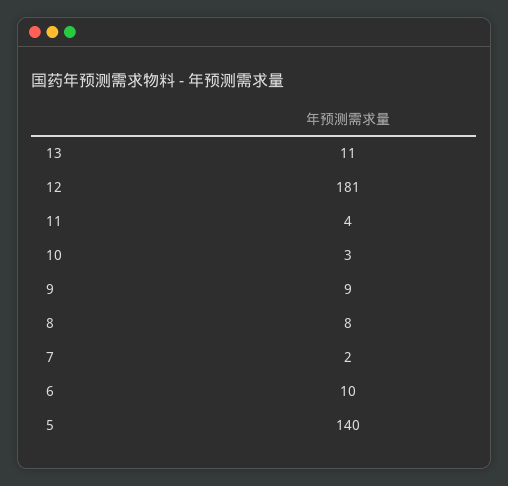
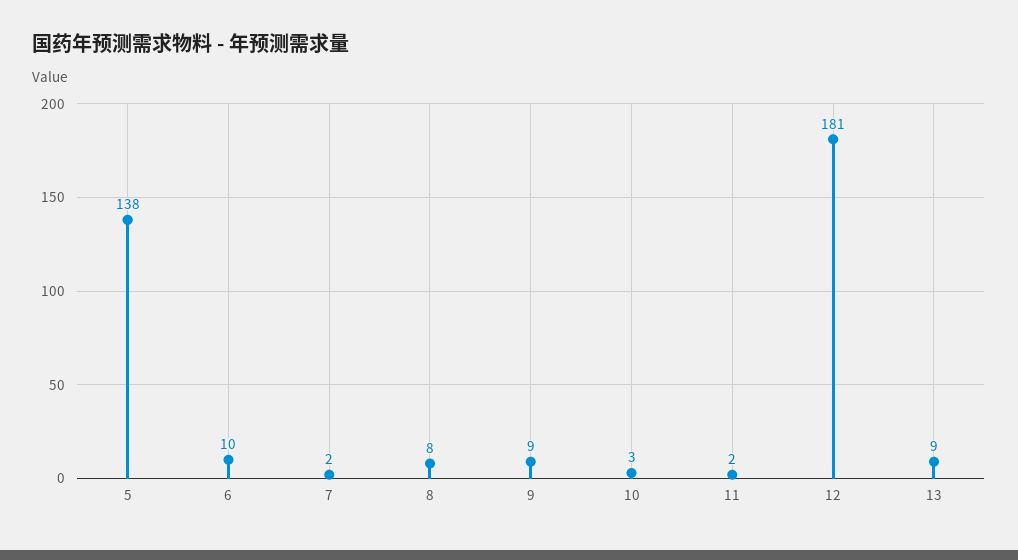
13: 11 -> 9
11: 4 -> 2
5: 140 -> 138

